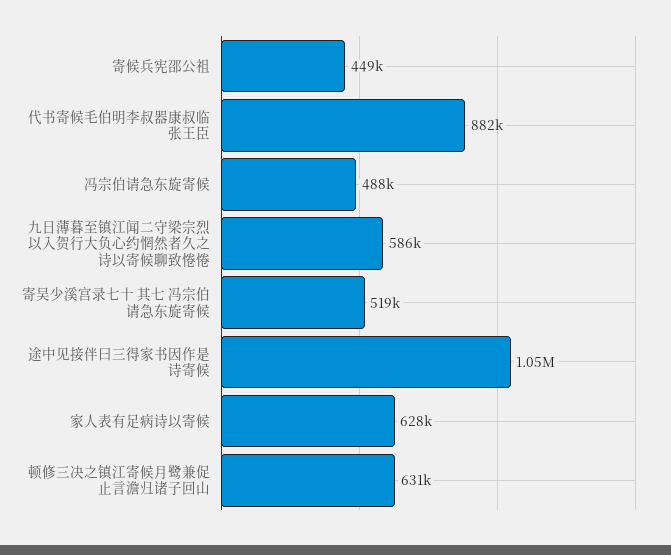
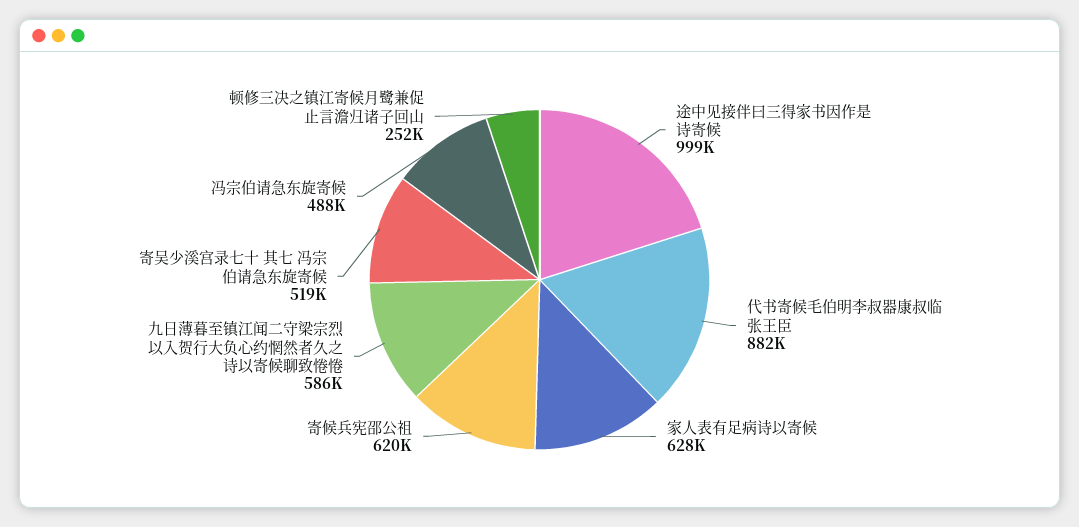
寄候兵宪邵公祖: 449000 -> 620000
途中见接伴曰三得家书因作是诗寄候: 1050000 -> 999000
顿修三决之镇江寄候月鹭兼促止言澹归诸子回山: 631000 -> 252000

